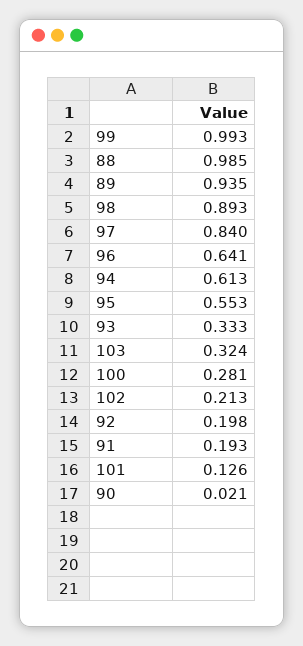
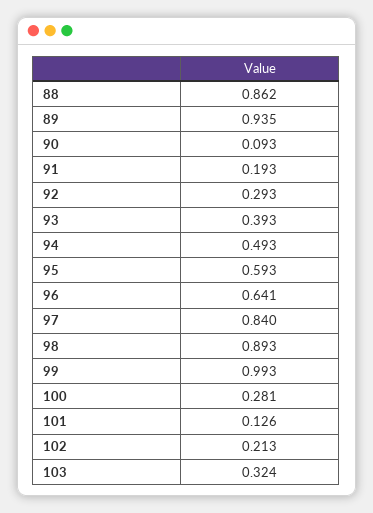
88: 0.985 -> 0.862
94: 0.613 -> 0.493
95: 0.553 -> 0.593
93: 0.333 -> 0.393
92: 0.198 -> 0.293
90: 0.021 -> 0.093

